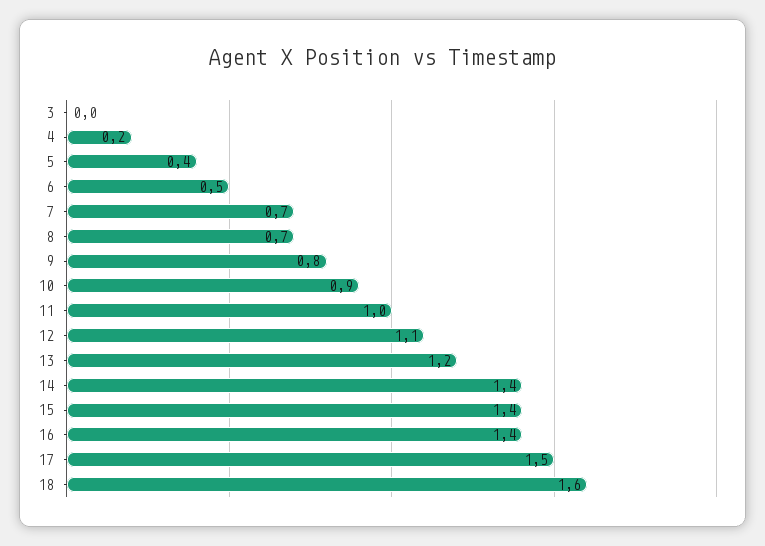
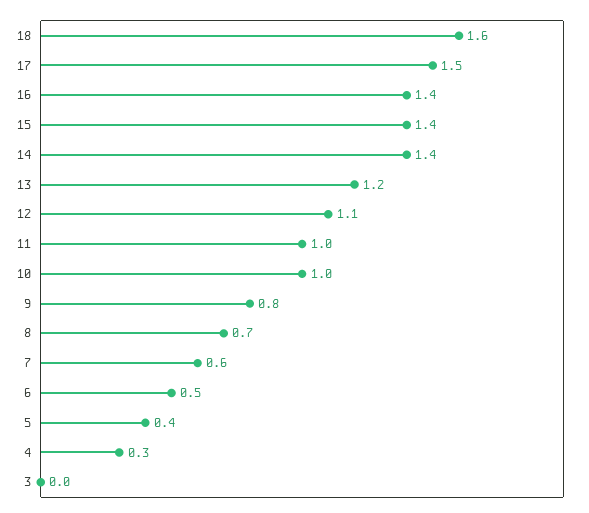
4: 0.2 -> 0.3
7: 0.7 -> 0.6
10: 0.9 -> 1

